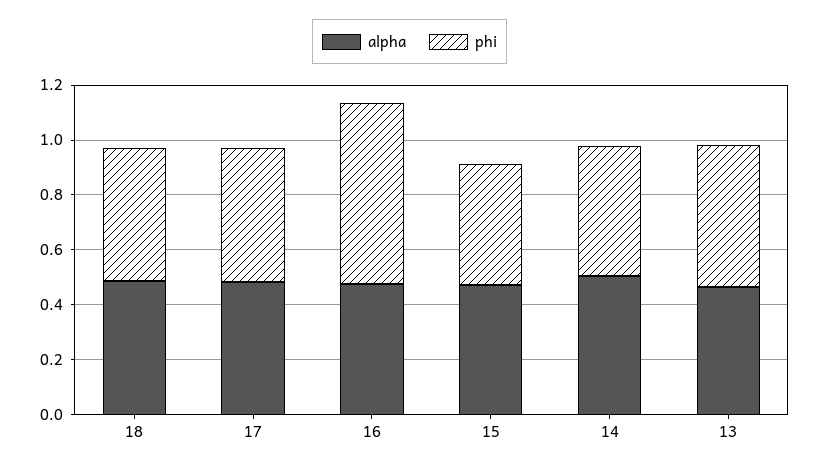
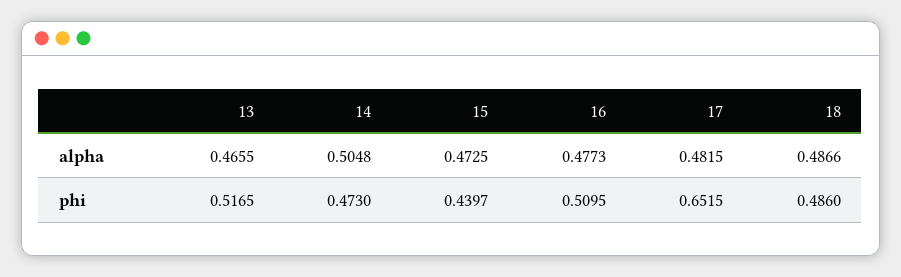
phi, 17: 0.5 -> 0.6515
phi, 16: 0.65 -> 0.5095

